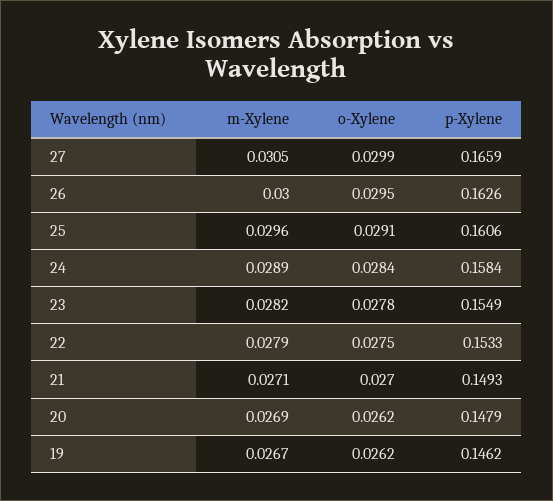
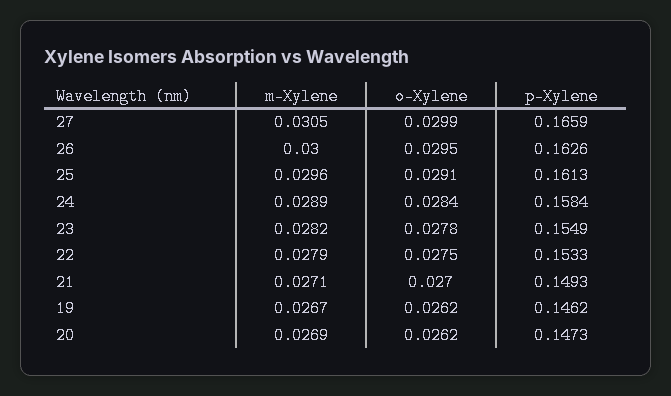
p-Xylene, 25: 0.1606 -> 0.1613
p-Xylene, 20: 0.1479 -> 0.1473

